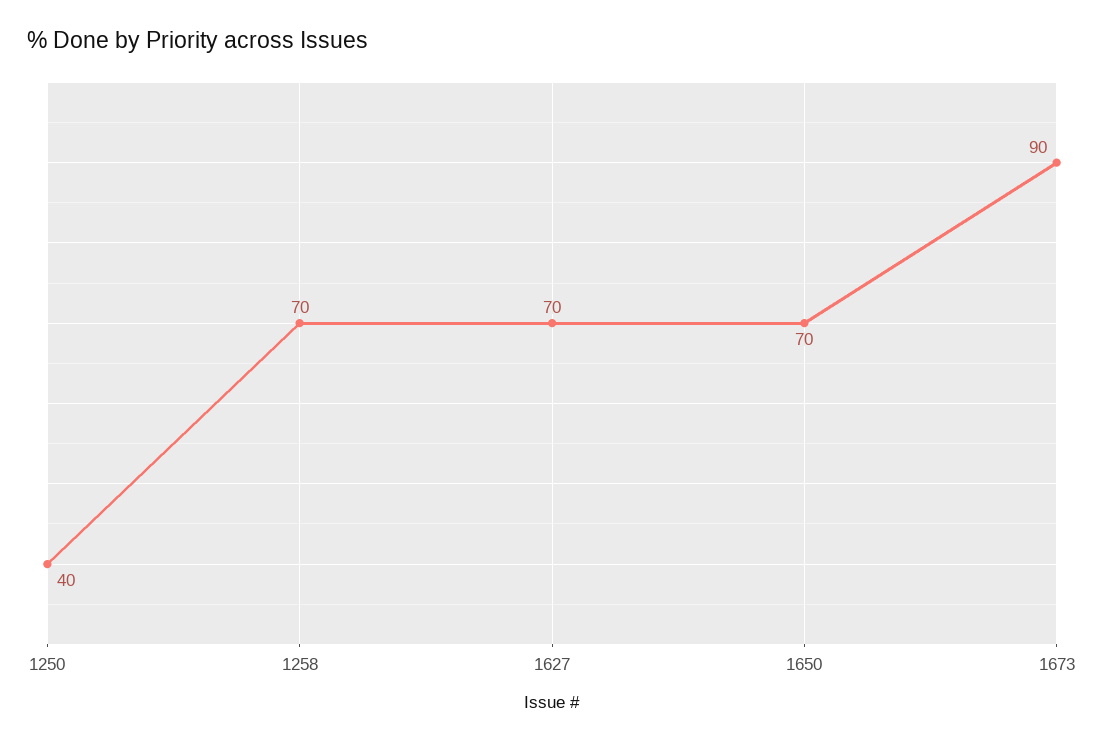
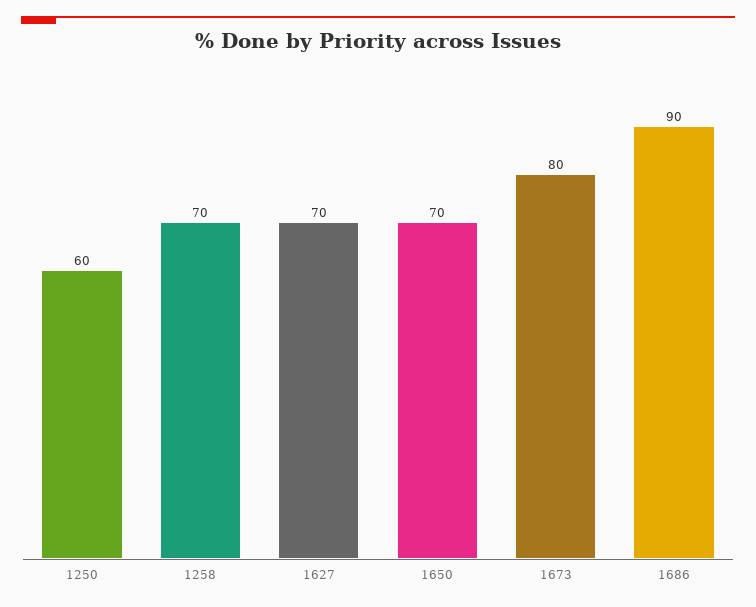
1250: 40 -> 60
1673: 90 -> 80
1686: none -> 90

